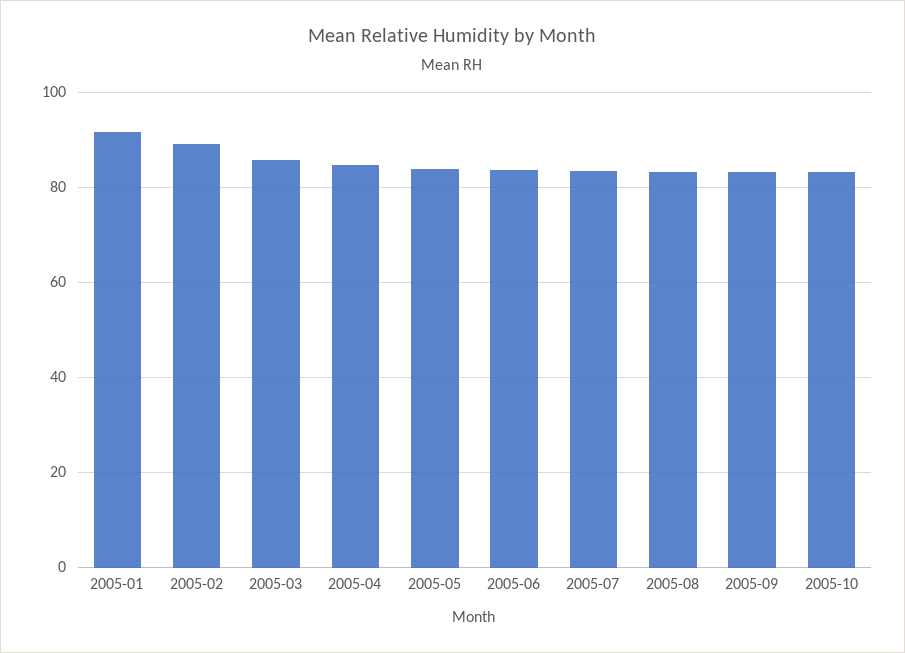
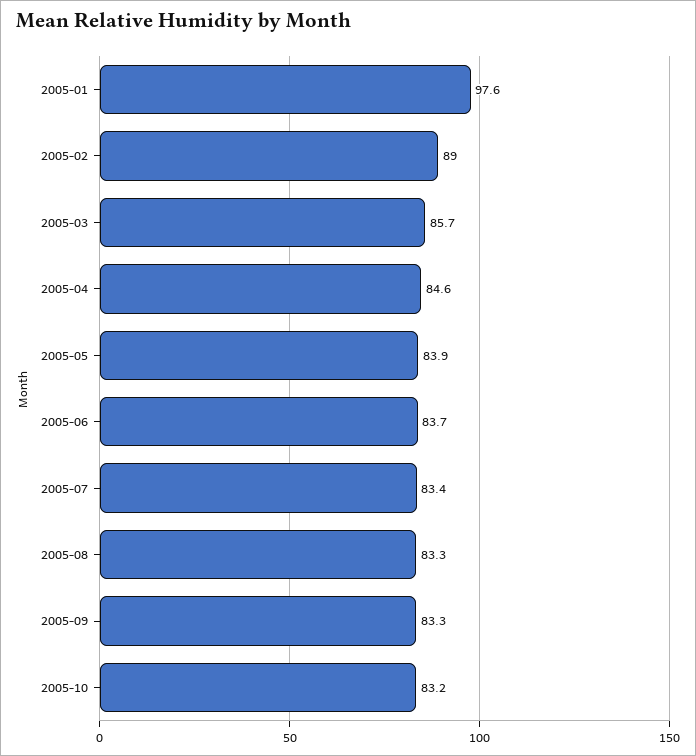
2005-01: 92 -> 97.6

